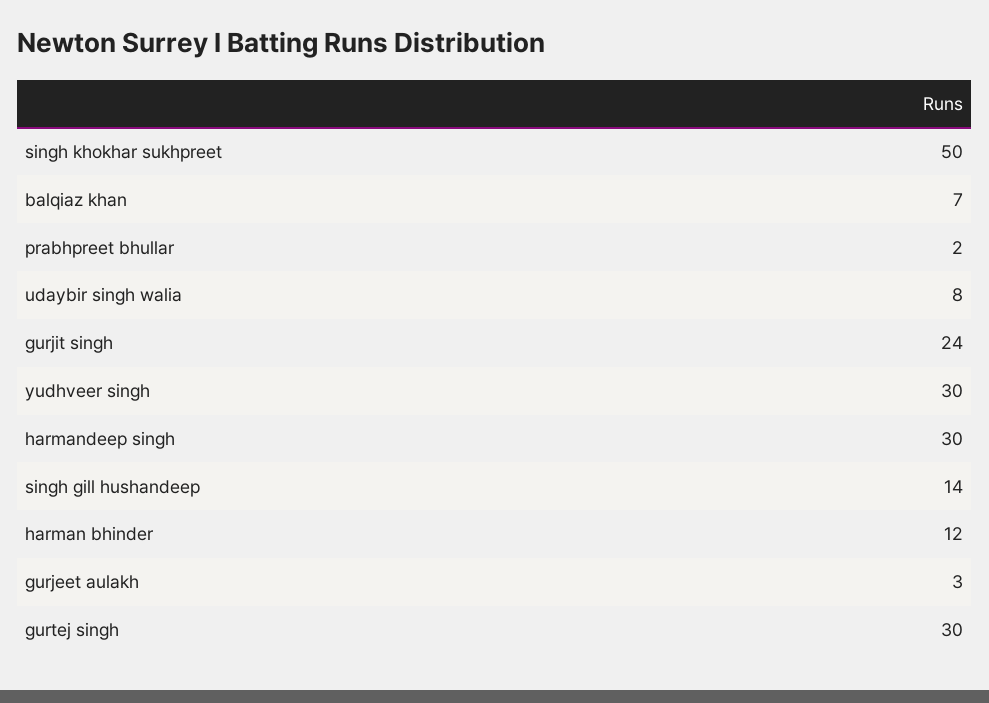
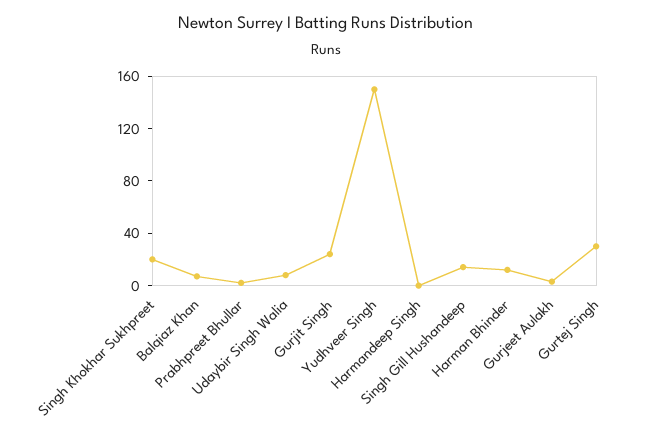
singh khokhar sukhpreet: 50 -> 20
yudhveer singh: 30 -> 150
harmandeep singh: 30 -> 0

